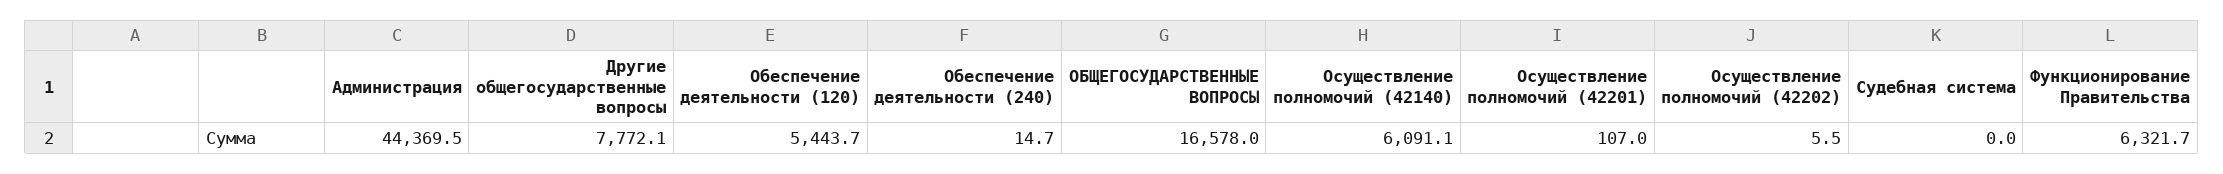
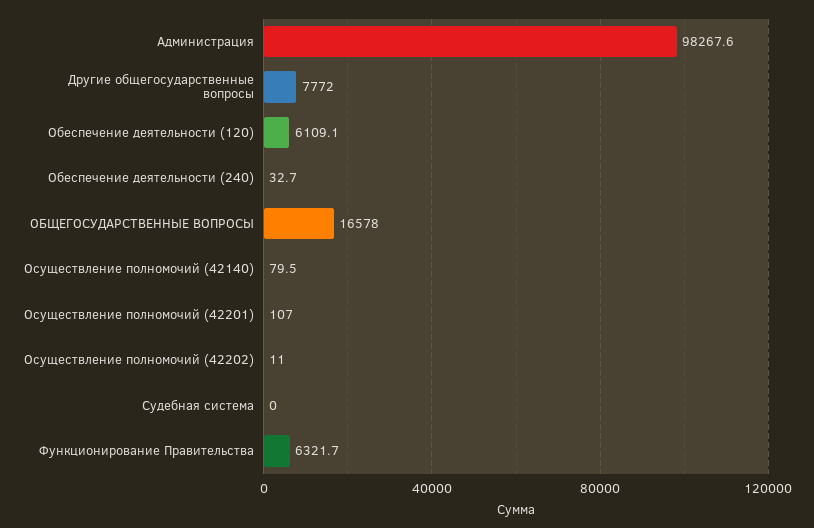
Администрация: 44369.5 -> 98267.6
Другие общегосударственные вопросы: 7772.1 -> 7772
Обеспечение деятельности (120): 5443.7 -> 6109.1
Обеспечение деятельности (240): 14.7 -> 32.7
Осуществление полномочий (42140): 6091.1 -> 79.5
Осуществление полномочий (42202): 5.5 -> 11

